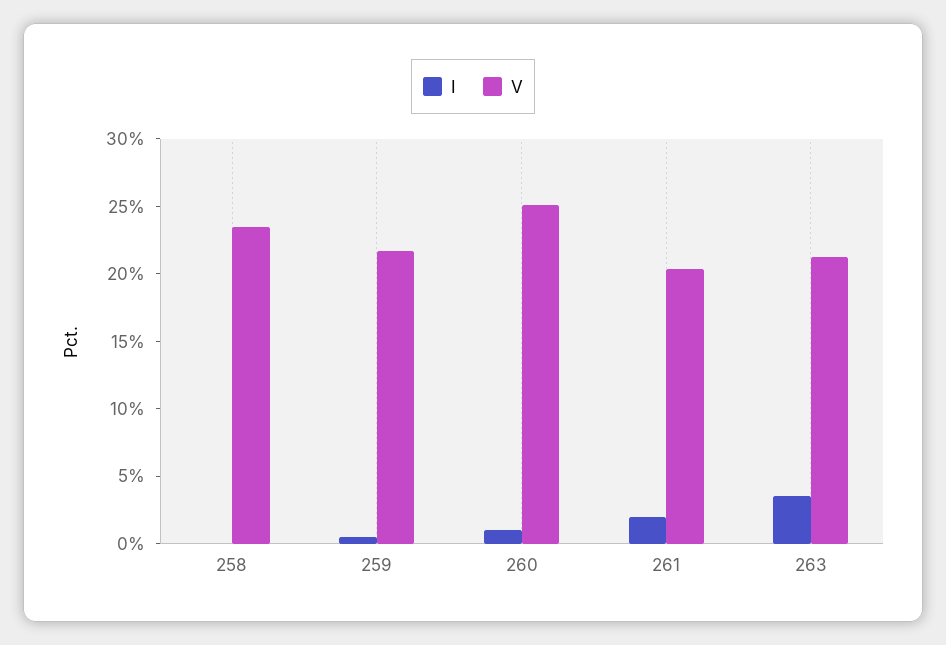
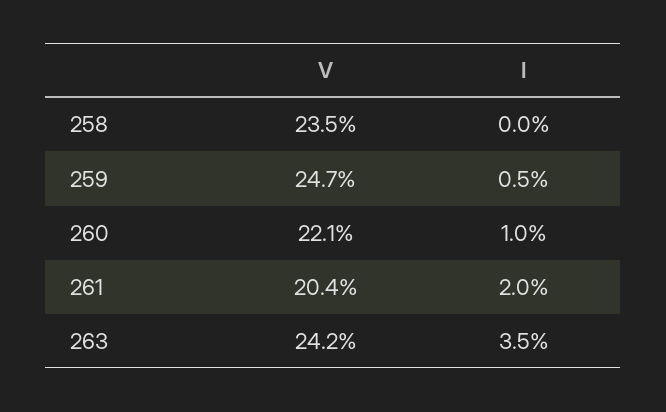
V, 259: 22 -> 24.7
V, 260: 25 -> 22.1
V, 263: 21 -> 24.2

